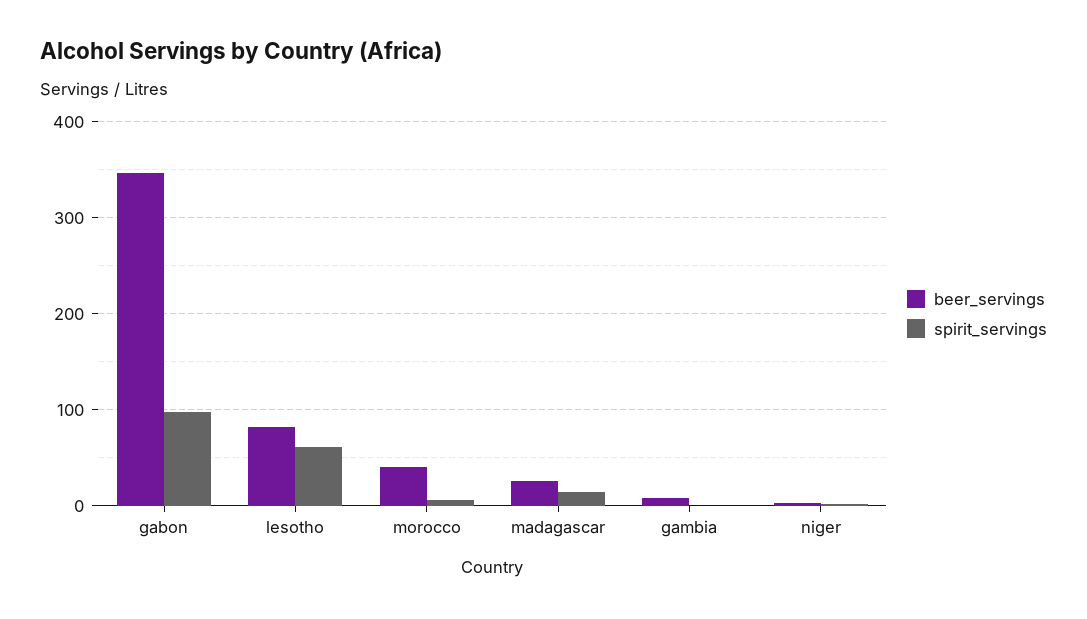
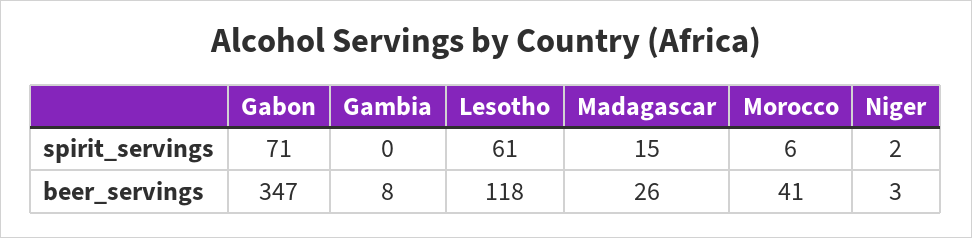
spirit_servings, gabon: 100 -> 71
beer_servings, lesotho: 80 -> 118

